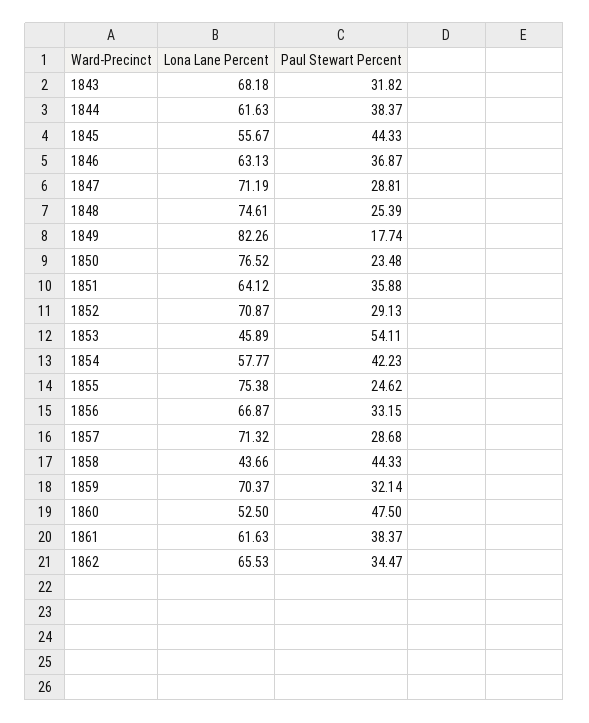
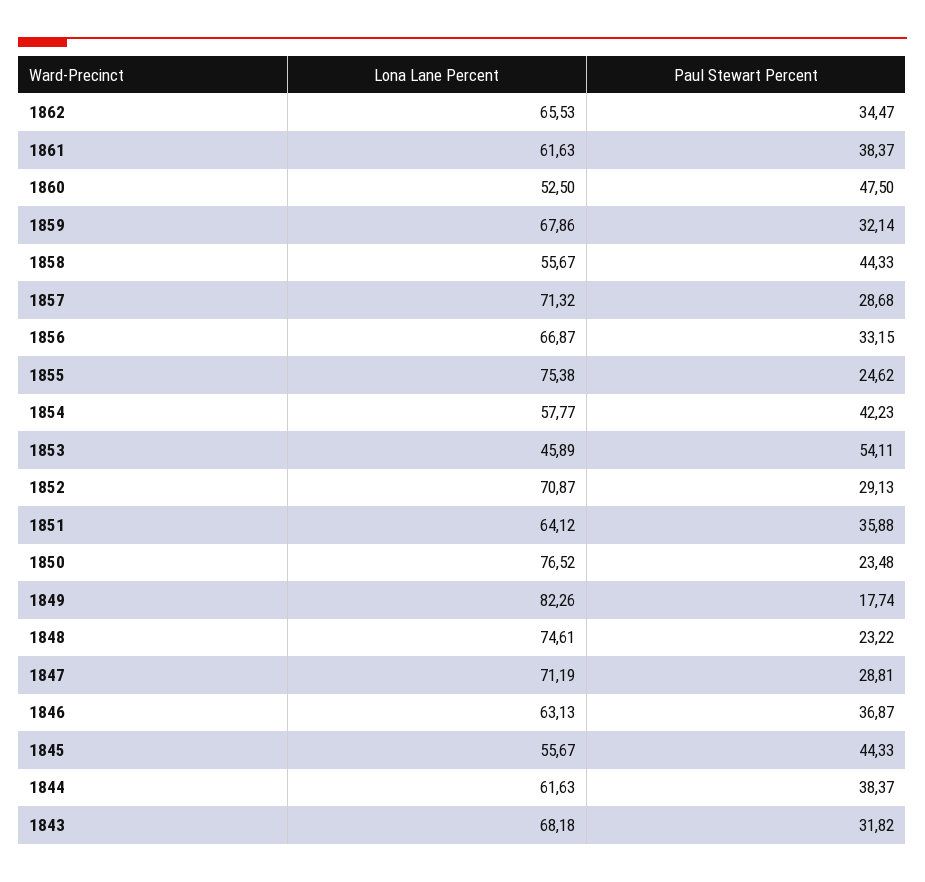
Paul Stewart Percent, 1848: 25.39 -> 23.22
Lona Lane Percent, 1858: 43.66 -> 55.67
Lona Lane Percent, 1859: 70.37 -> 67.86

